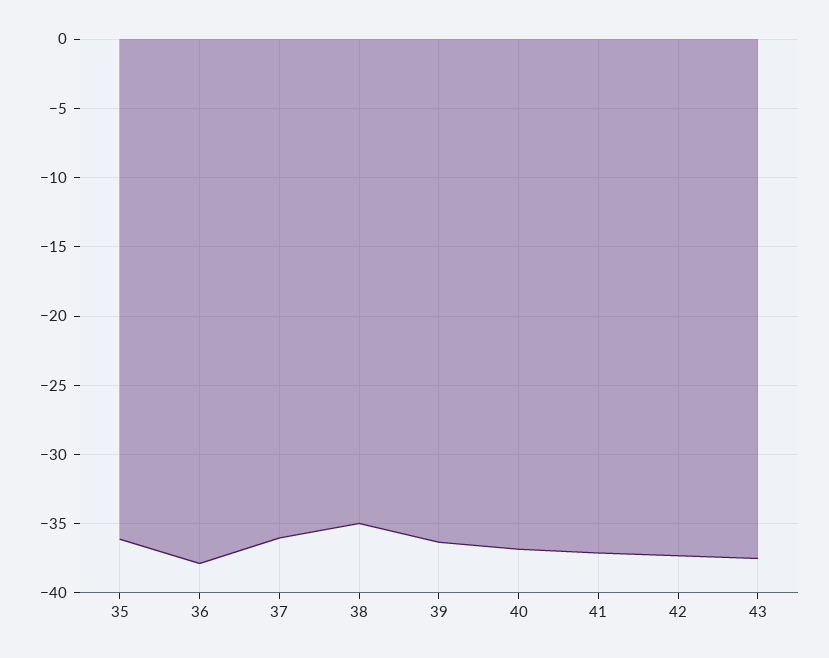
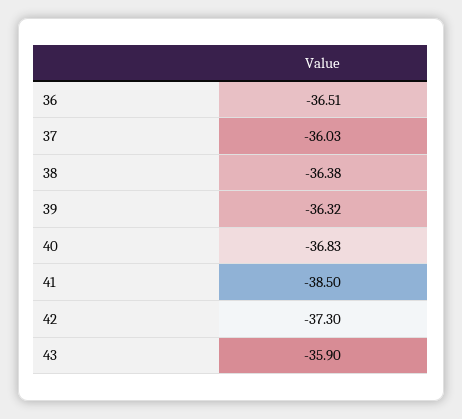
35: -36 -> none
36: -38 -> -36.51
38: -35 -> -36.38
41: -37 -> -38.5
43: -37.5 -> -35.9

